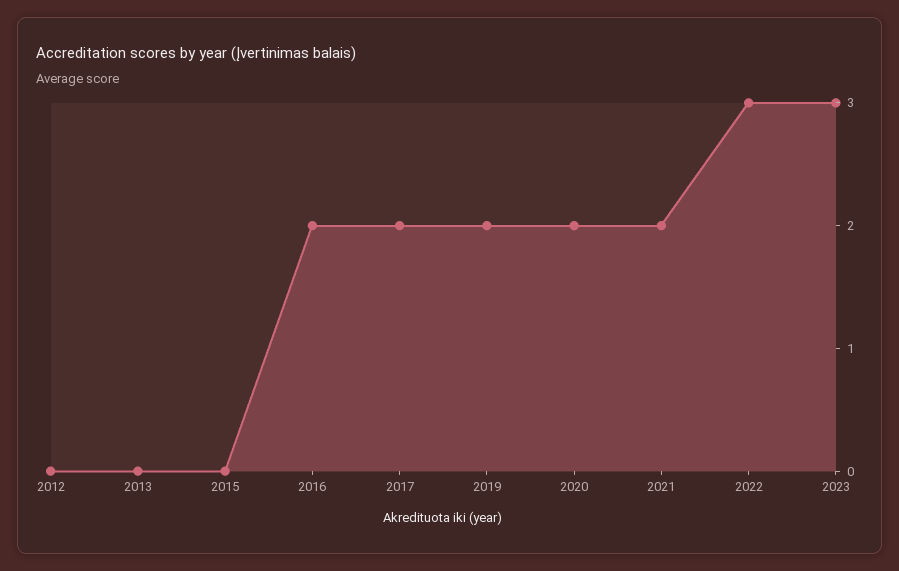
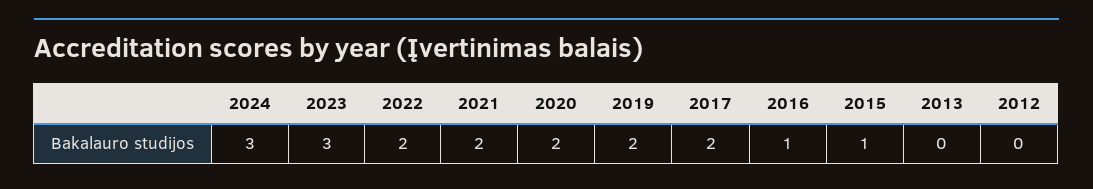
2015: 0 -> 1
2016: 2 -> 1
2022: 3 -> 2
2024: none -> 3

